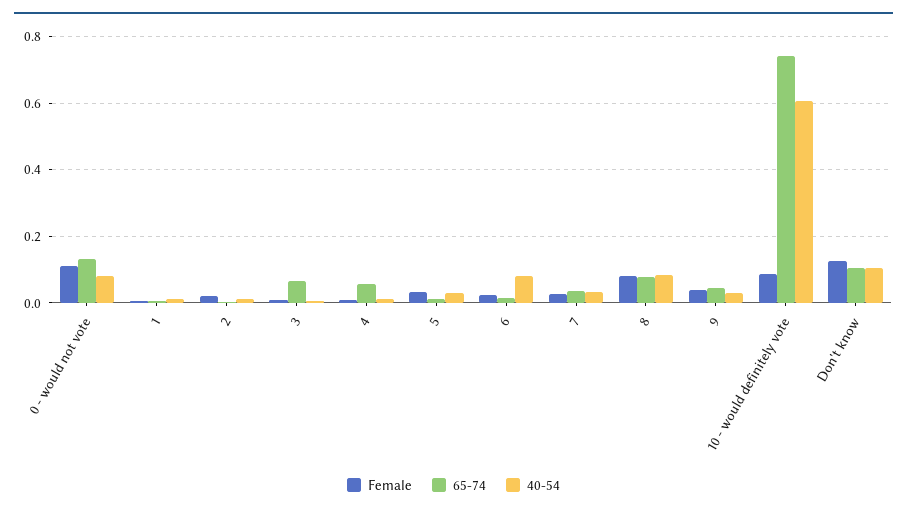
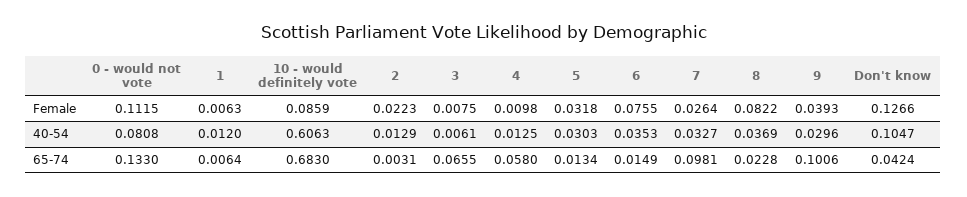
Female, 6: 0.02 -> 0.0755
40-54, 6: 0.08 -> 0.0353
65-74, 7: 0.04 -> 0.0981
65-74, 8: 0.08 -> 0.0228
40-54, 8: 0.08 -> 0.0369
65-74, 9: 0.04 -> 0.1006
65-74, 10 - would definitely vote: 0.74 -> 0.683
65-74, Don't know: 0.1 -> 0.0424

